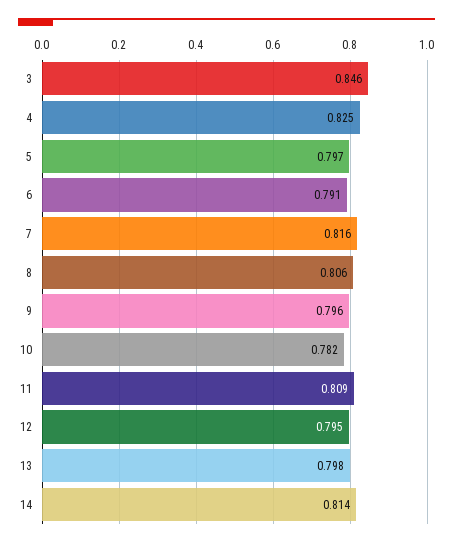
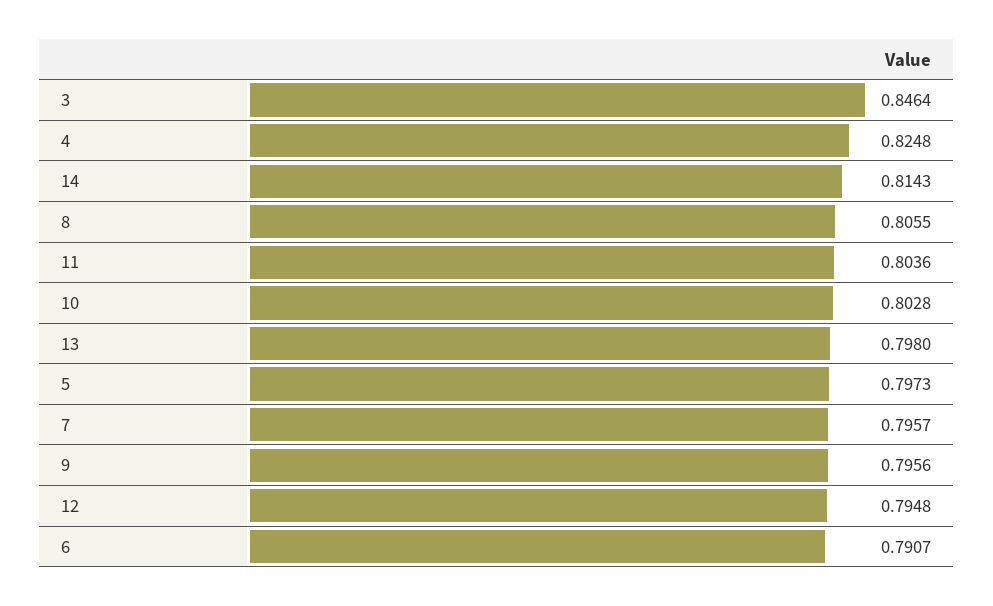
7: 0.816 -> 0.7957
10: 0.782 -> 0.8028
11: 0.809 -> 0.8036

